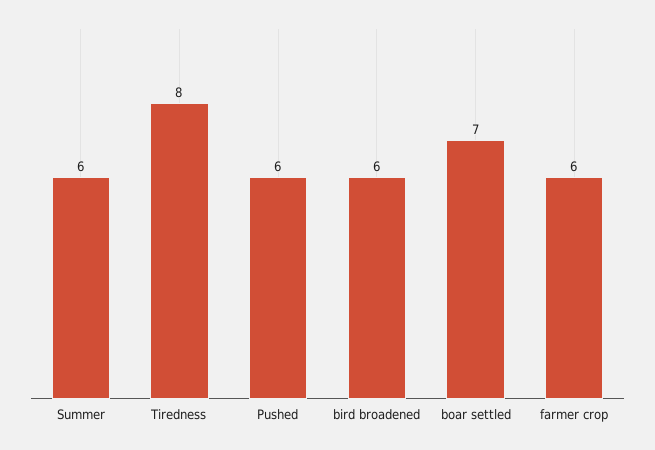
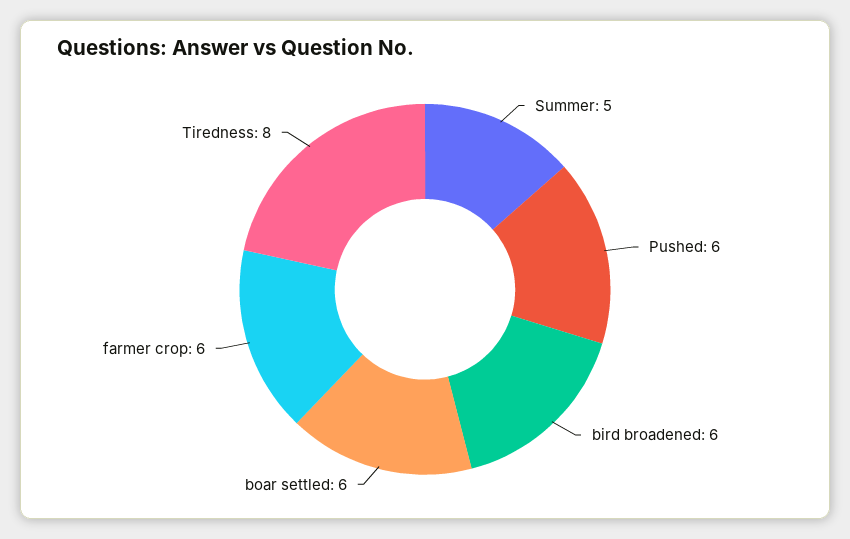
Summer: 6 -> 5
boar settled: 7 -> 6

